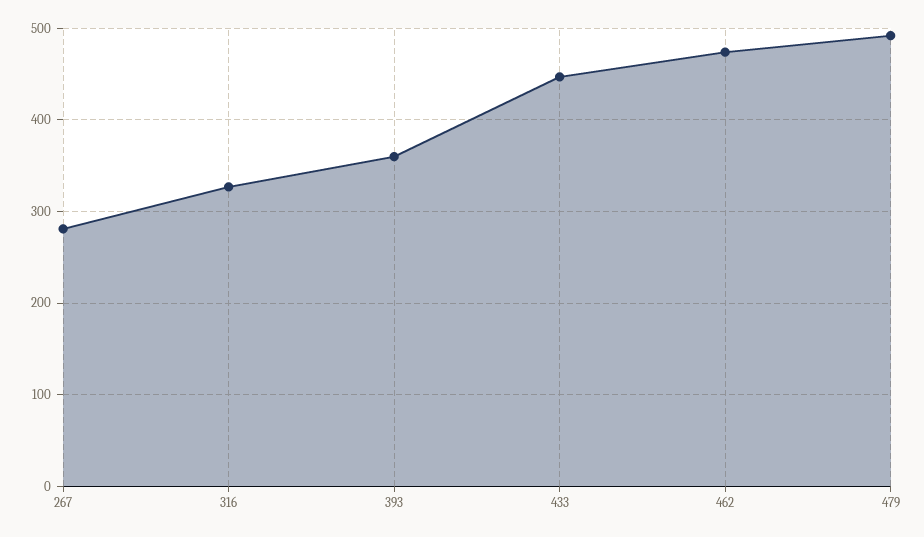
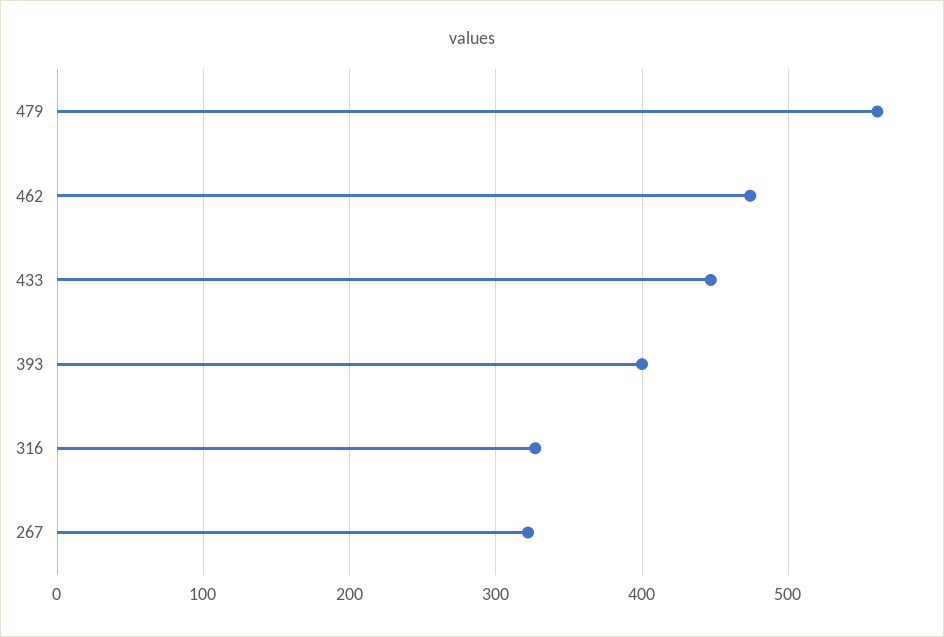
267: 280 -> 320
393: 360 -> 400
479: 490 -> 560

